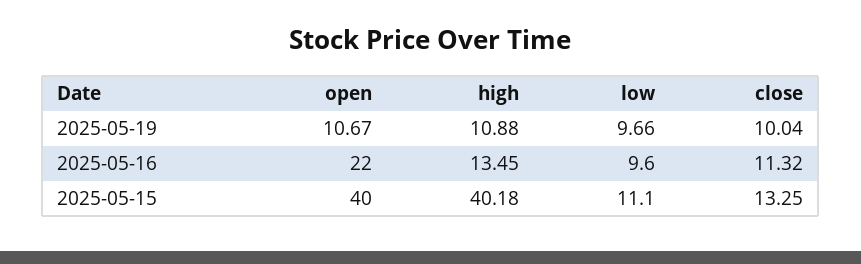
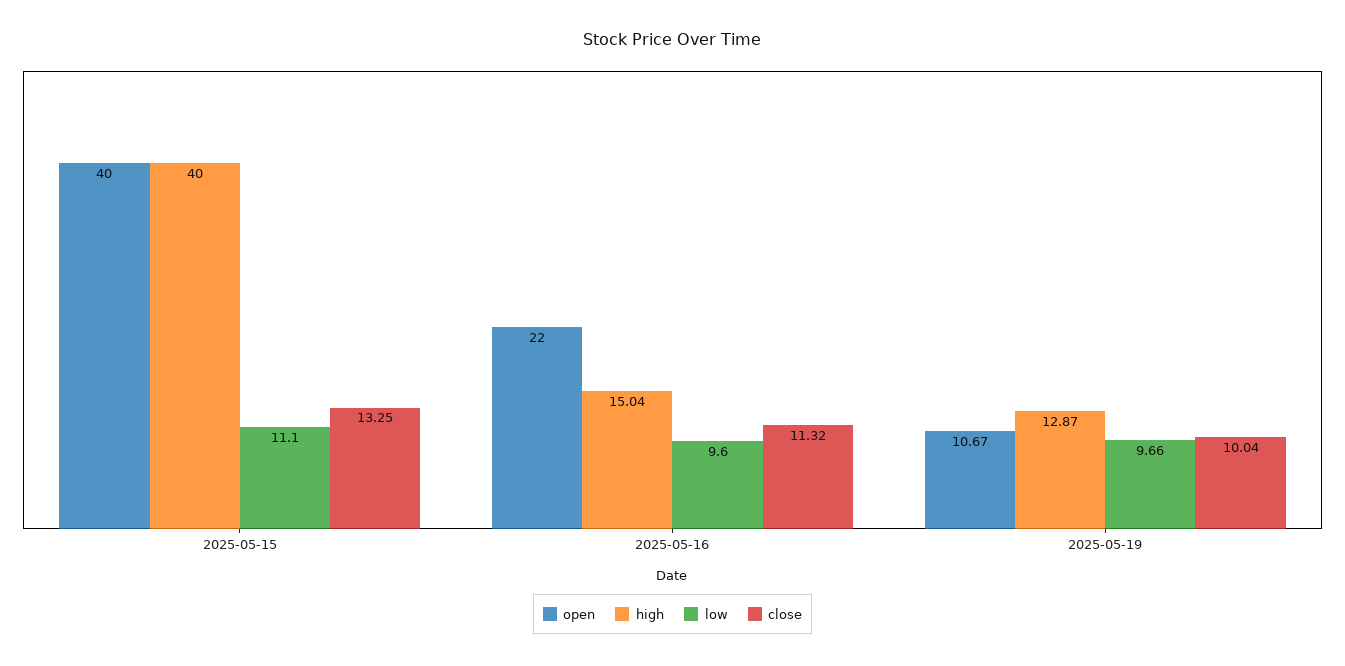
high, 2025-05-19: 10.88 -> 12.87
high, 2025-05-16: 13.45 -> 15.04
high, 2025-05-15: 40.18 -> 40

